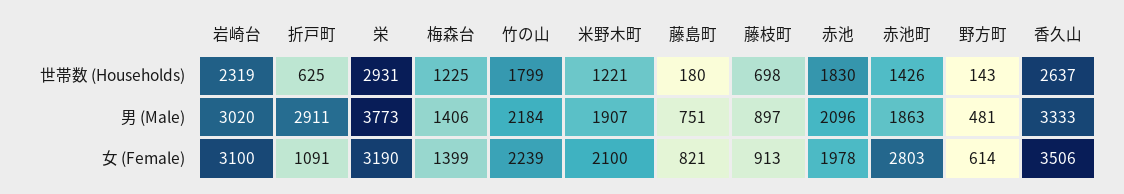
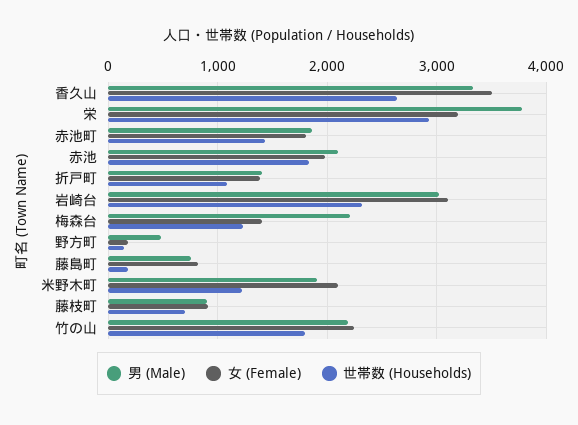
世帯数 (Households), 折戸町: 625 -> 1100
男 (Male), 折戸町: 2911 -> 1400
男 (Male), 梅森台: 1406 -> 2200
女 (Female), 折戸町: 1091 -> 1400
女 (Female), 赤池町: 2803 -> 1800
女 (Female), 野方町: 614 -> 200

